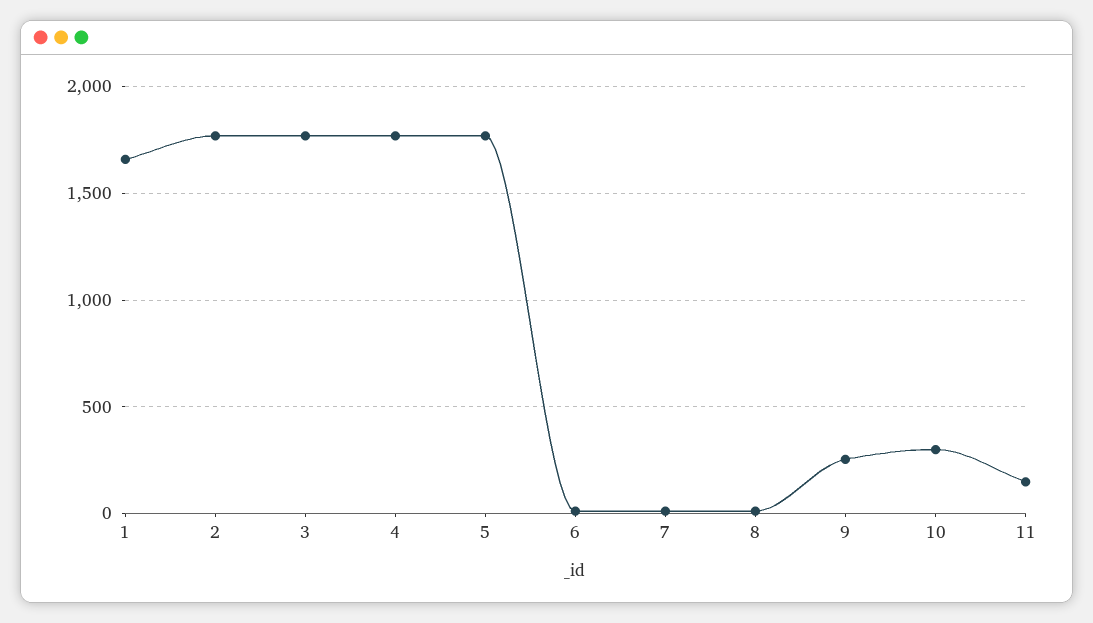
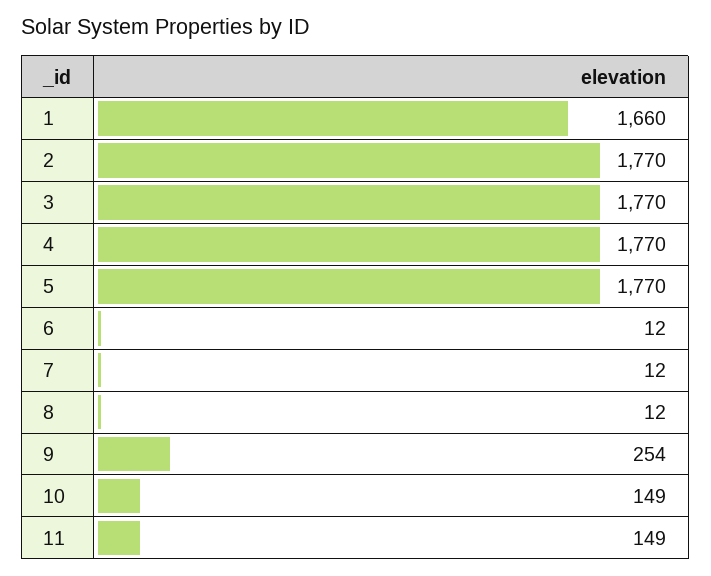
10: 300 -> 149

